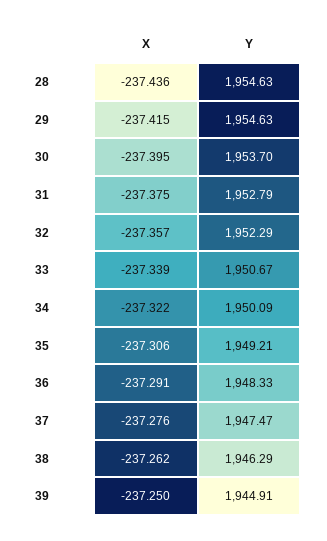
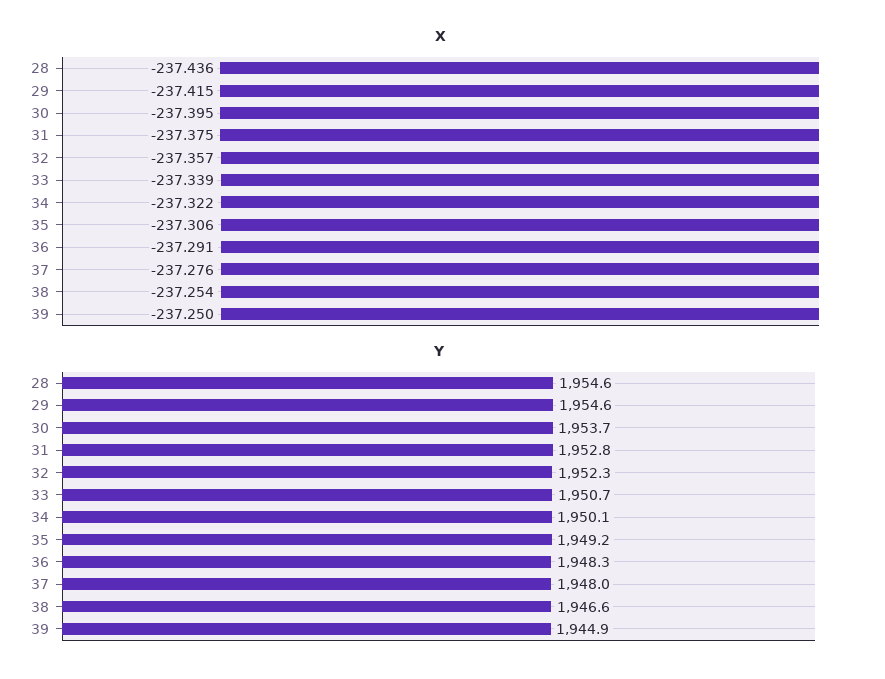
Y, 37: 1947.47 -> 1948
X, 38: -237.262 -> -237.254
Y, 38: 1946.29 -> 1946.6

